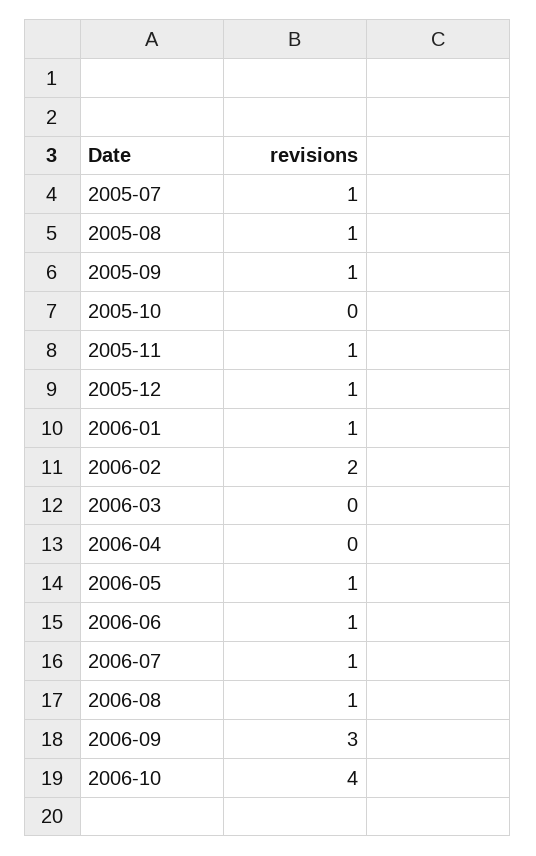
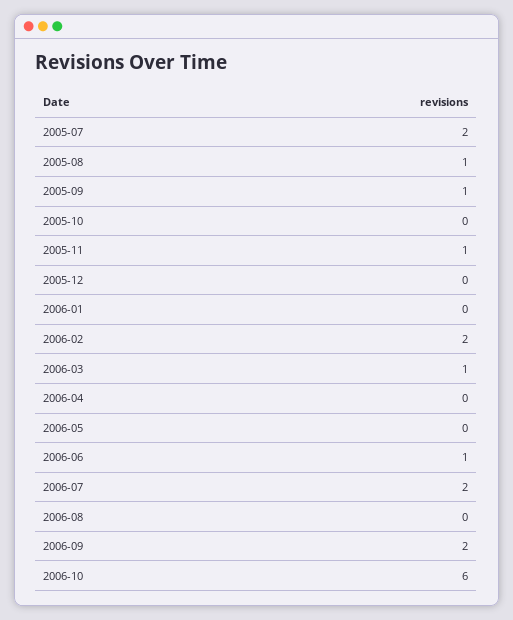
2005-07: 1 -> 2
2005-12: 1 -> 0
2006-01: 1 -> 0
2006-03: 0 -> 1
2006-05: 1 -> 0
2006-07: 1 -> 2
2006-08: 1 -> 0
2006-09: 3 -> 2
2006-10: 4 -> 6

